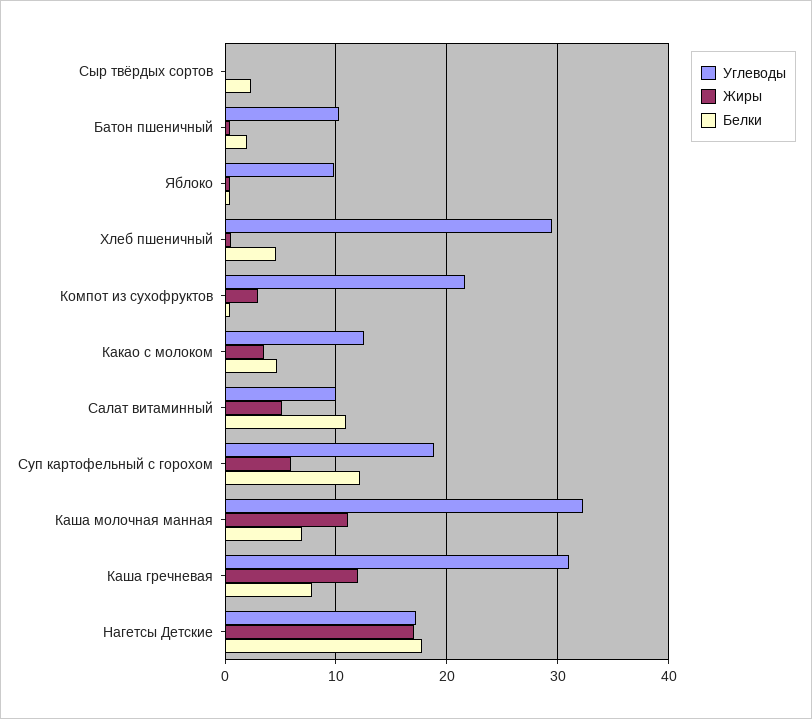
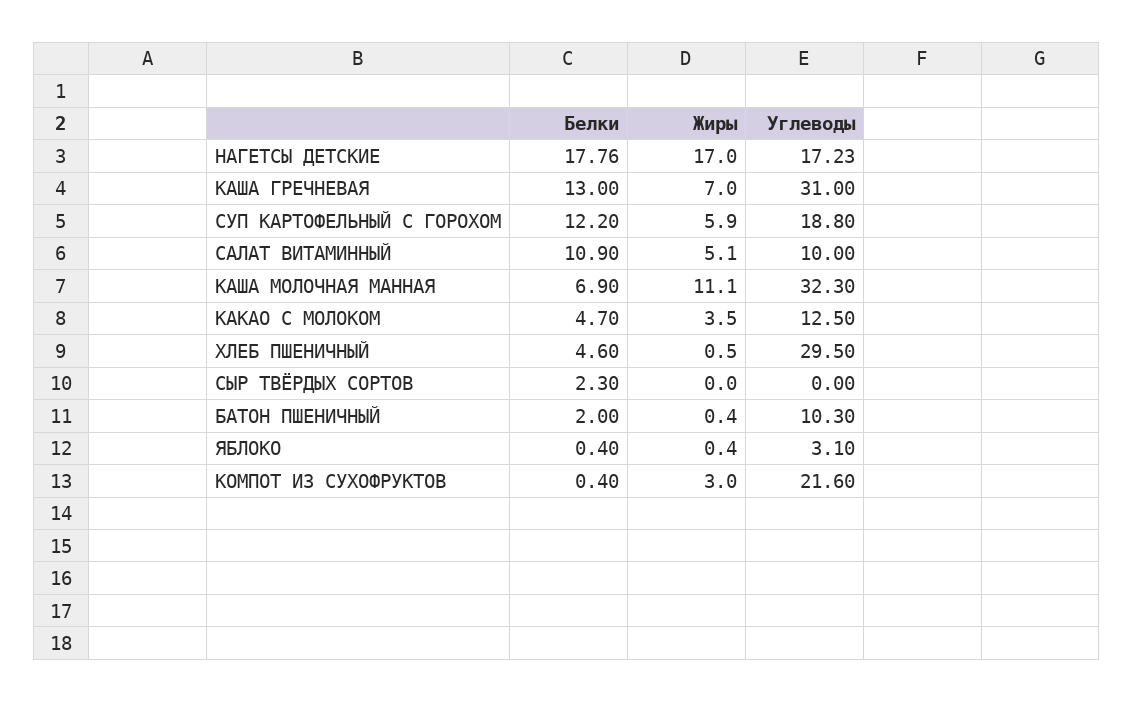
Углеводы, Яблоко: 10 -> 3.1
Жиры, Каша гречневая: 12 -> 7
Белки, Каша гречневая: 8 -> 13

